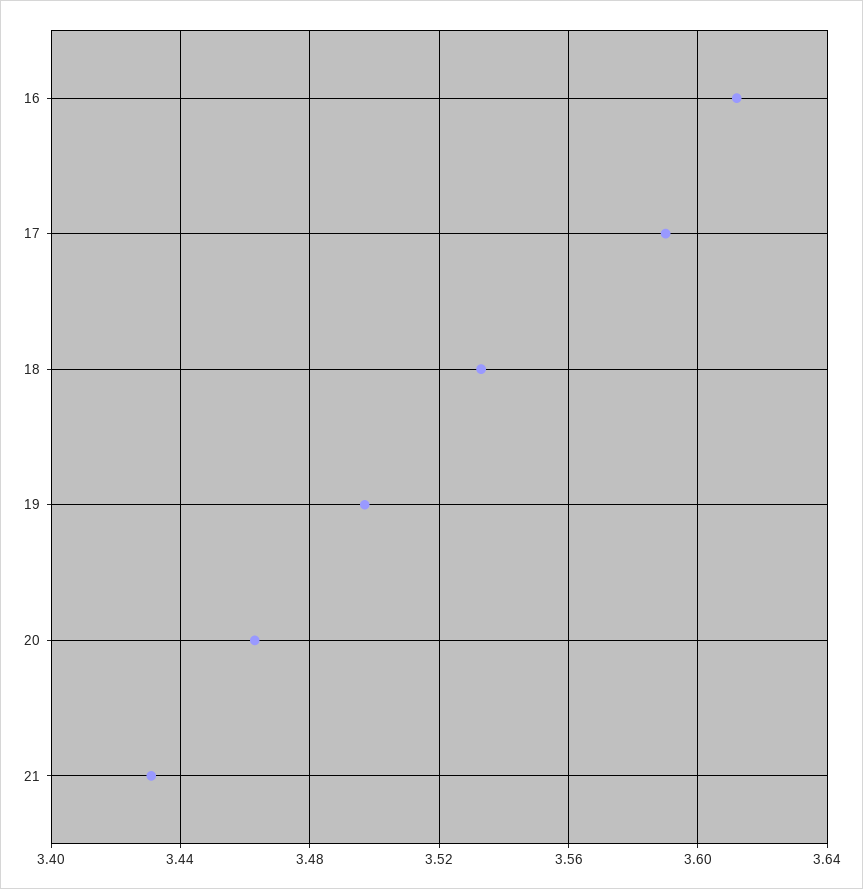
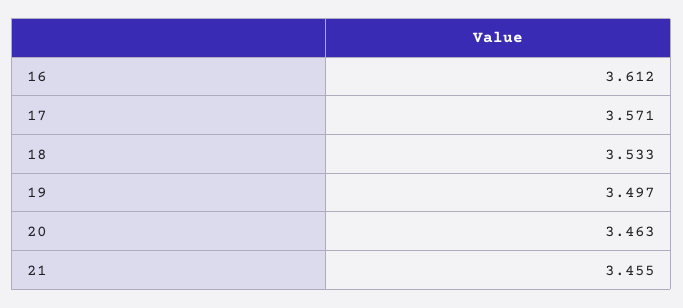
17: 3.59 -> 3.571
21: 3.43 -> 3.455

